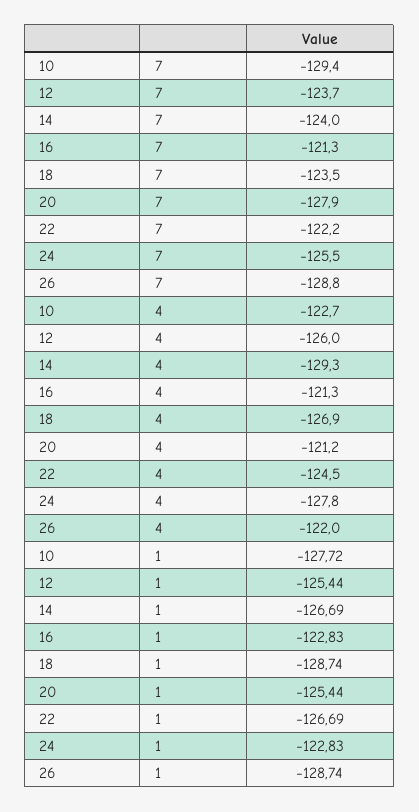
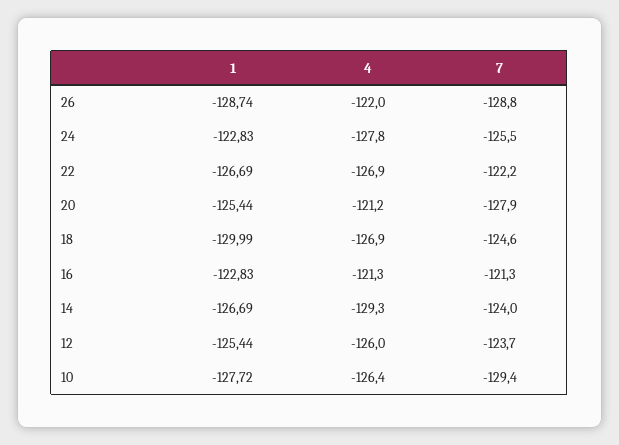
18, 7: -123.5 -> -124.6
10, 4: -122.7 -> -126.4
22, 4: -124.5 -> -126.9
18, 1: -128.74 -> -129.99

